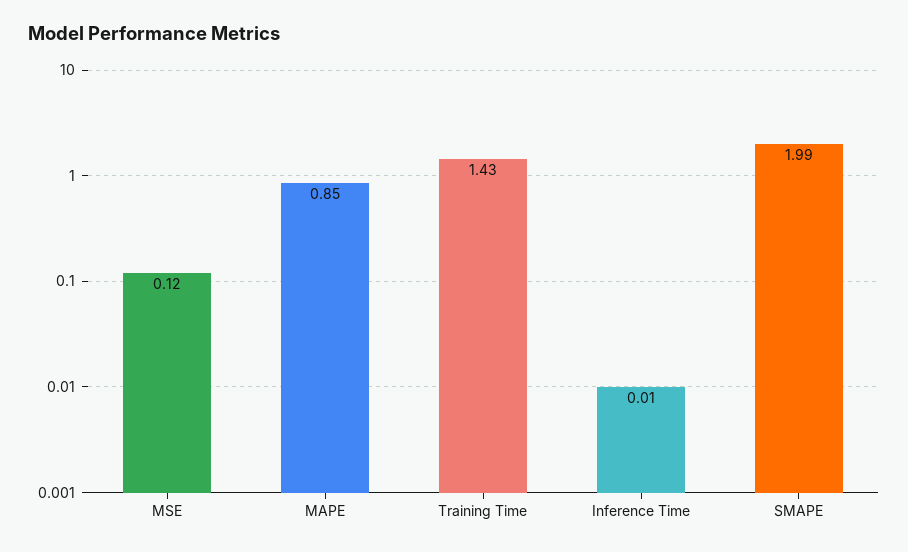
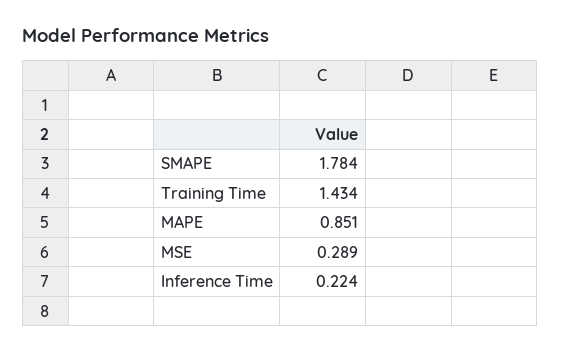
MSE: 0.12 -> 0.289
Inference Time: 0.01 -> 0.224
SMAPE: 1.99 -> 1.784

